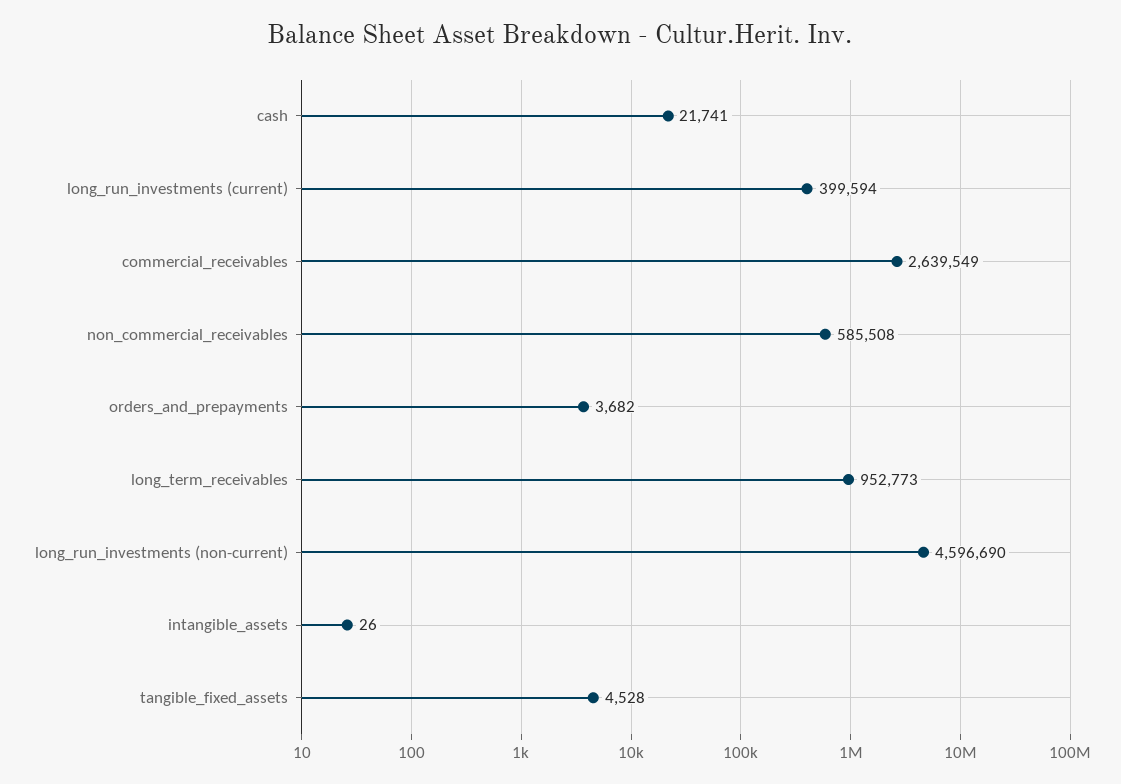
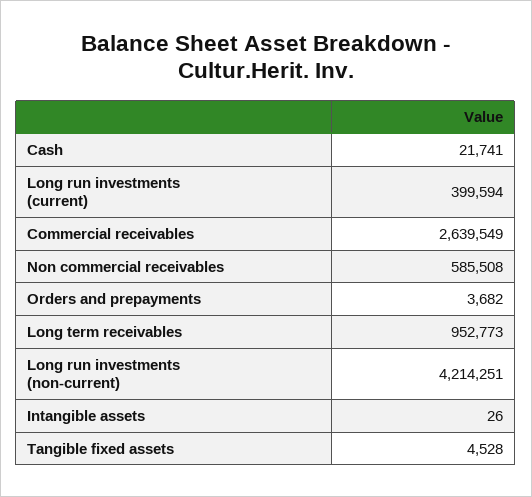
long_run_investments (non-current): 4596690 -> 4214251

